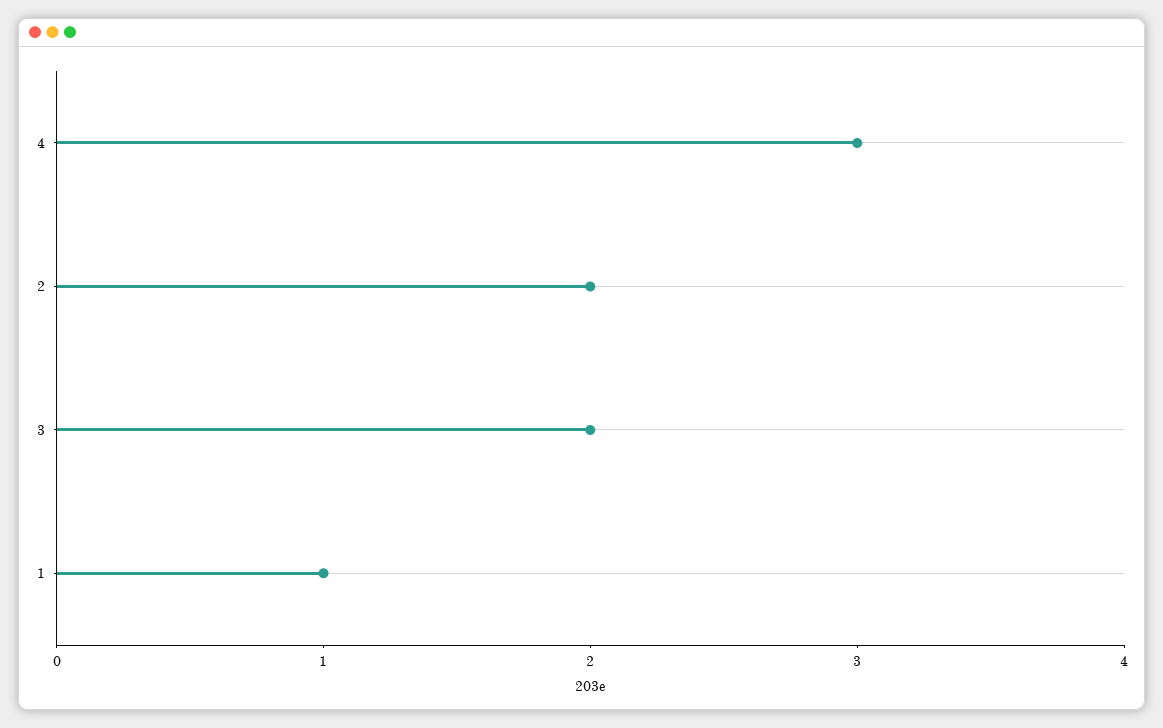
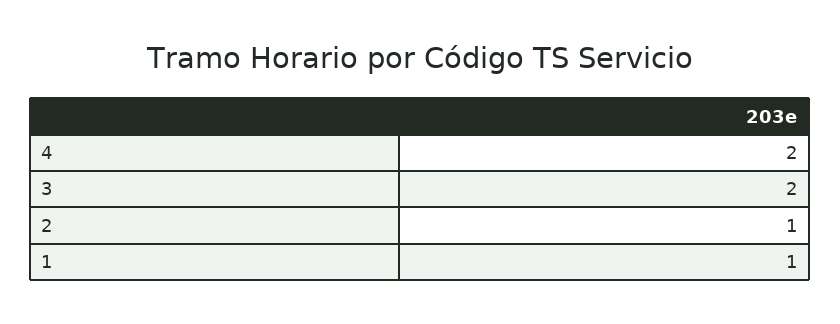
4: 3 -> 2
2: 2 -> 1

